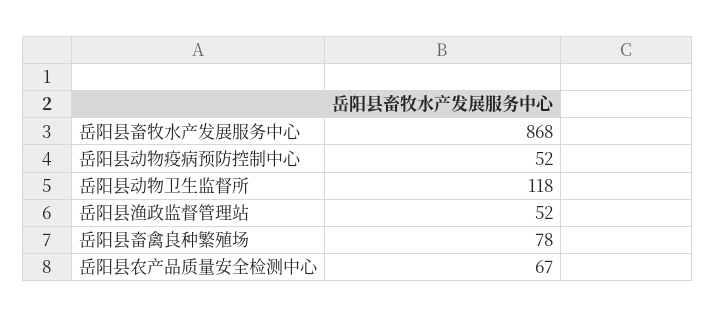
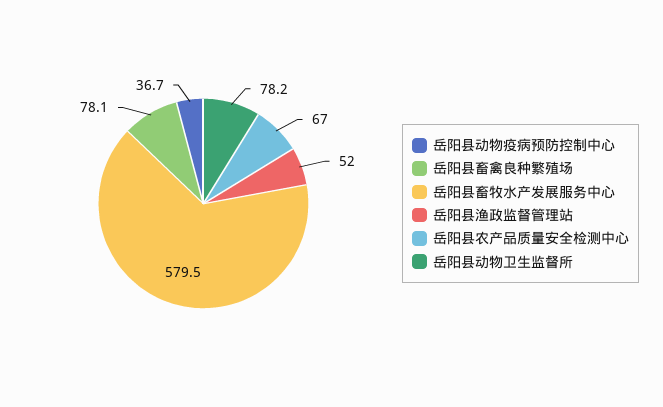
岳阳县畜牧水产发展服务中心: 868 -> 579.5
岳阳县动物疫病预防控制中心: 52 -> 36.7
岳阳县动物卫生监督所: 118 -> 78.2

